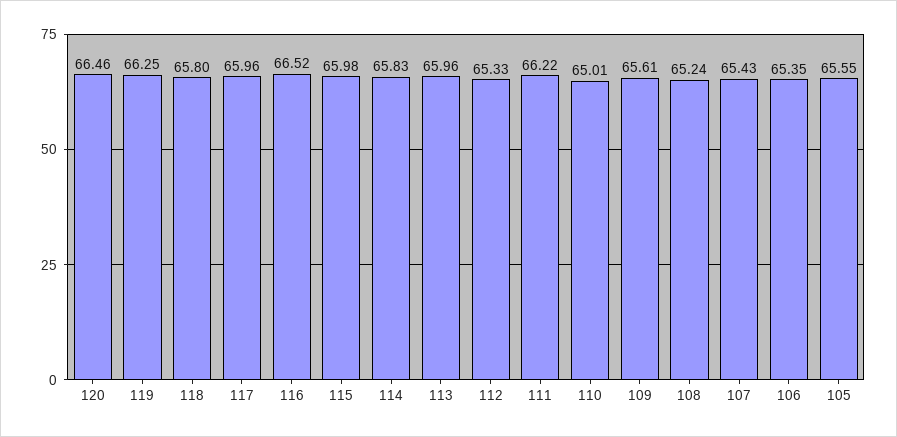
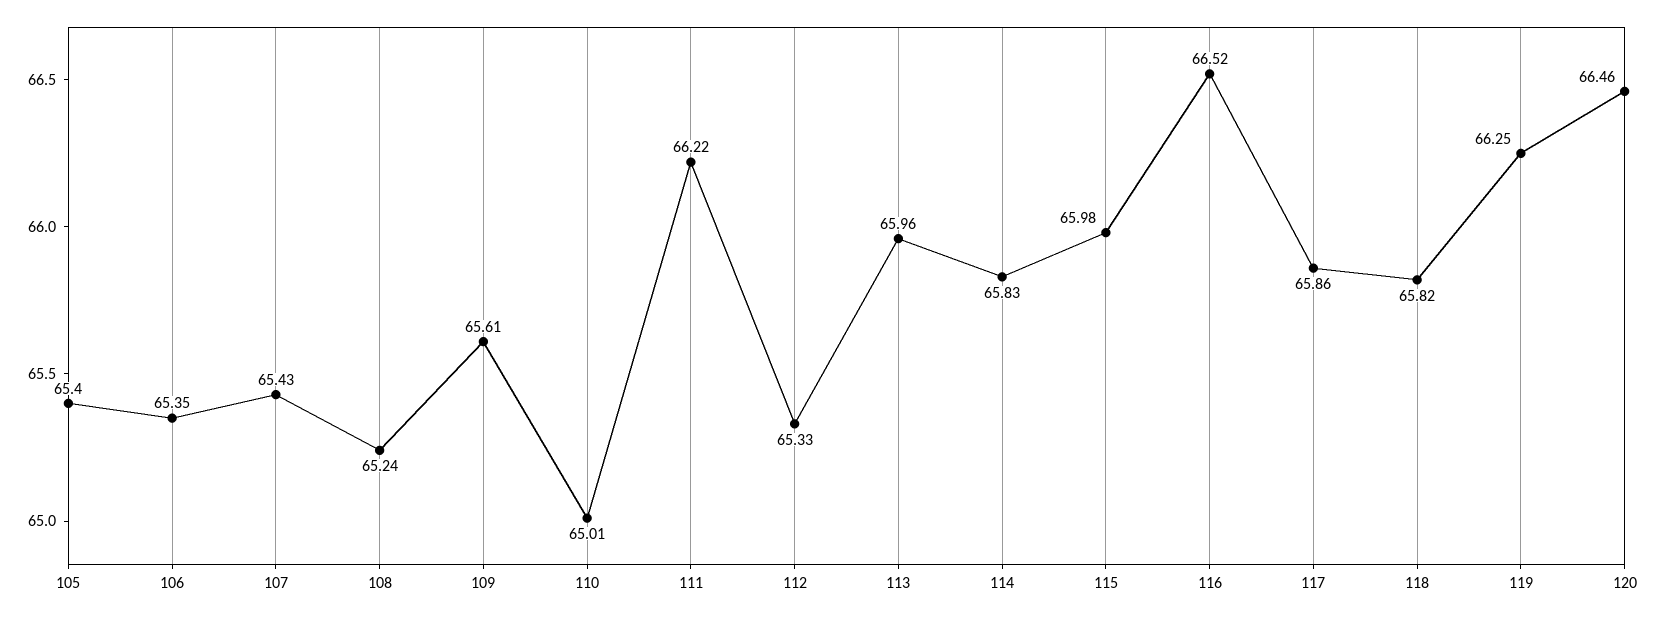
118: 65.8 -> 65.82
117: 65.96 -> 65.86
105: 65.55 -> 65.4

